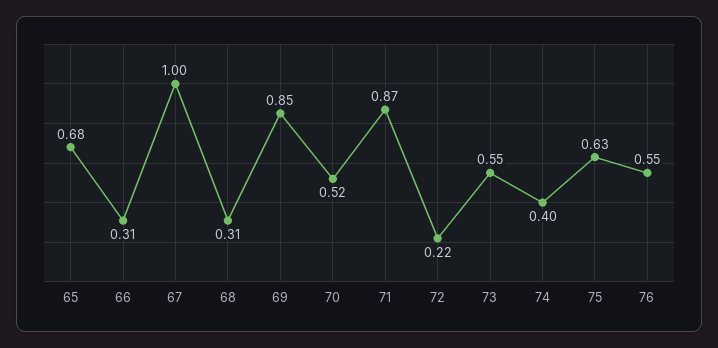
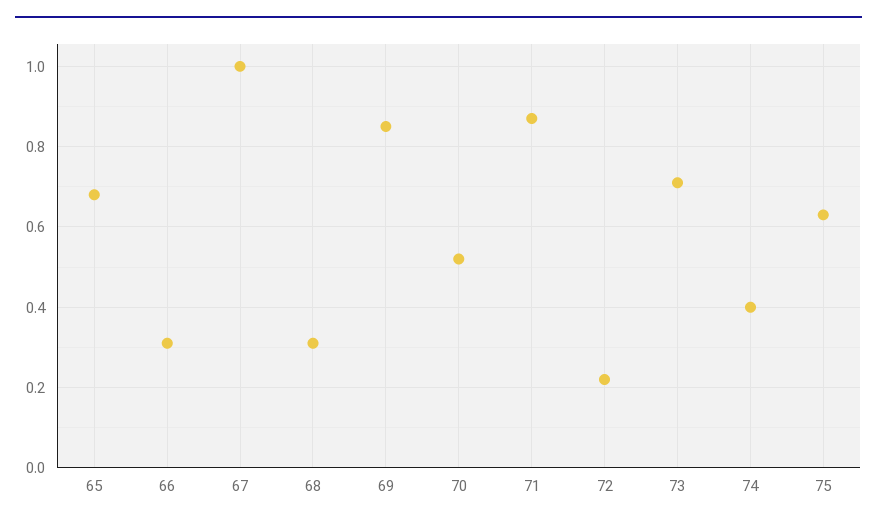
73: 0.55 -> 0.7
76: 0.55 -> none

